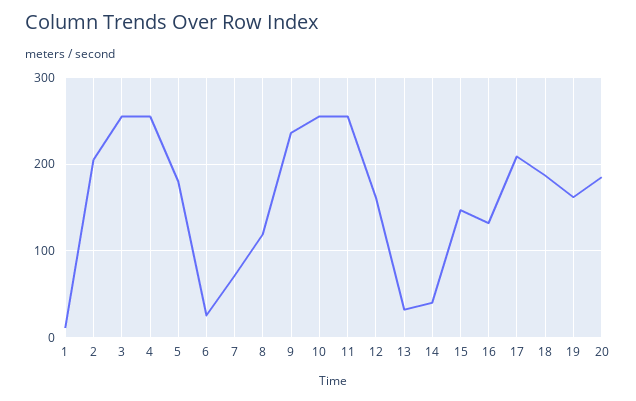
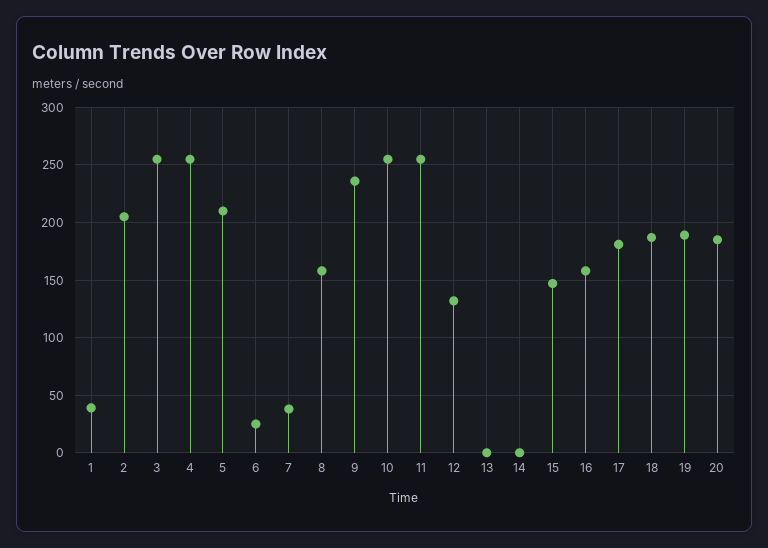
1: 10 -> 40
5: 180 -> 210
7: 70 -> 40
8: 120 -> 160
12: 160 -> 130
13: 30 -> 0
14: 40 -> 0
16: 130 -> 160
17: 210 -> 180
19: 160 -> 190

